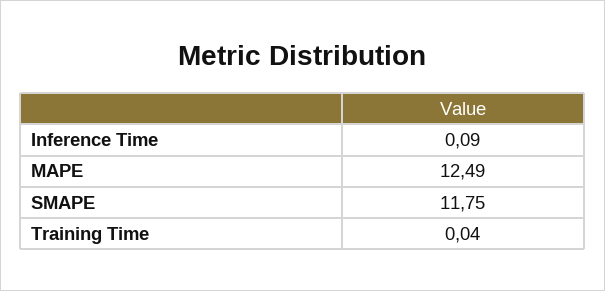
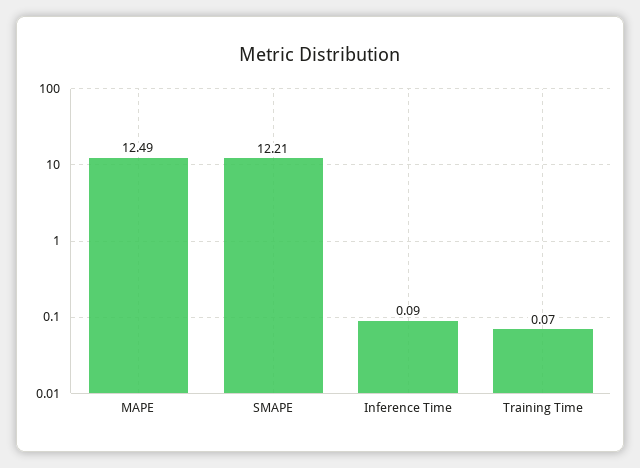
SMAPE: 11.75 -> 12.21
Training Time: 0.04 -> 0.07

